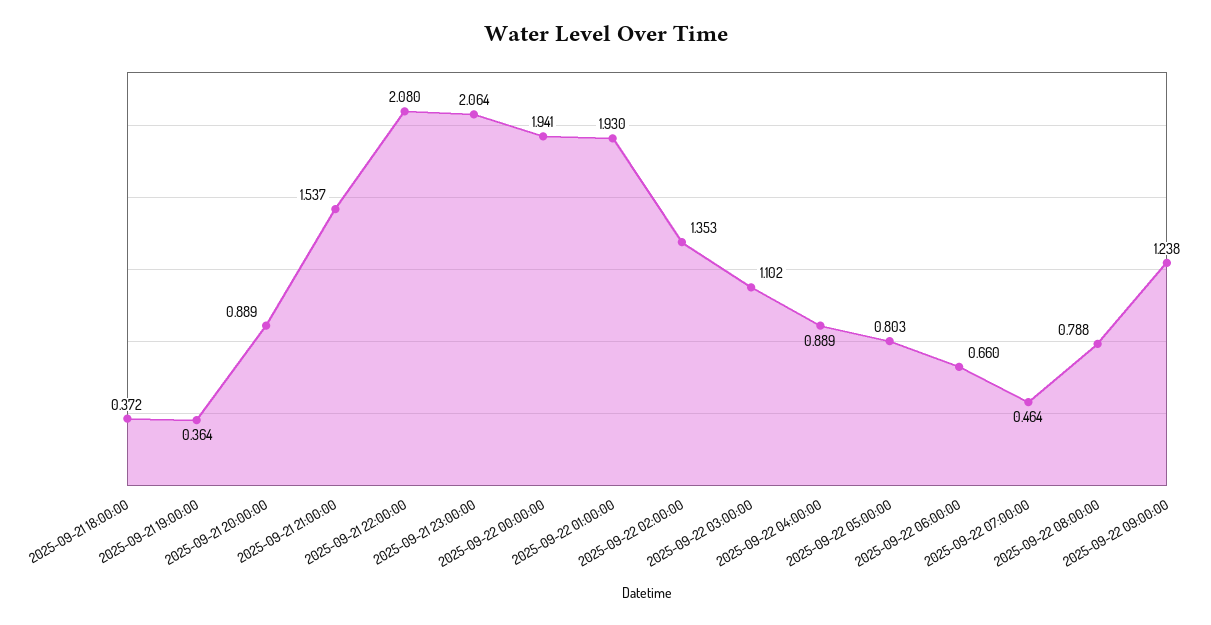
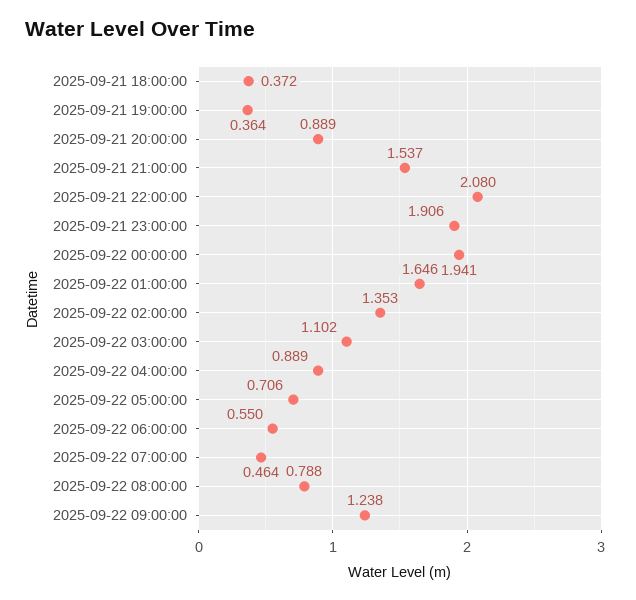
2025-09-21 23:00:00: 2.064 -> 1.906
2025-09-22 01:00:00: 1.93 -> 1.646
2025-09-22 05:00:00: 0.803 -> 0.706
2025-09-22 06:00:00: 0.66 -> 0.55

